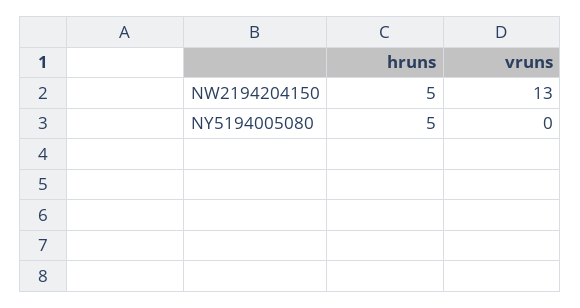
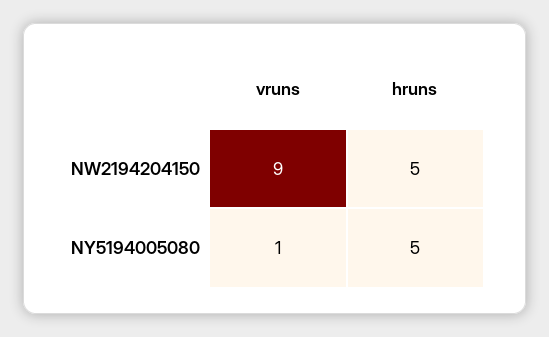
vruns, NW2194204150: 13 -> 9
vruns, NY5194005080: 0 -> 1

